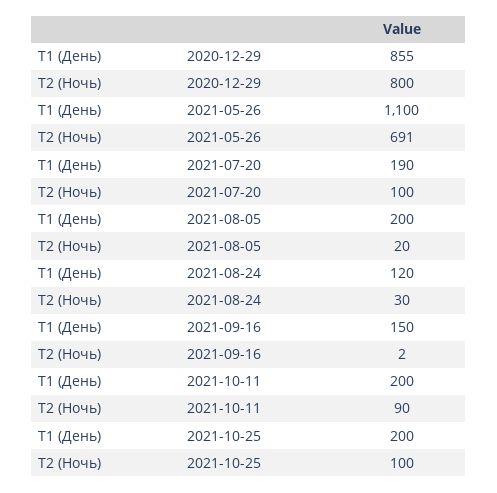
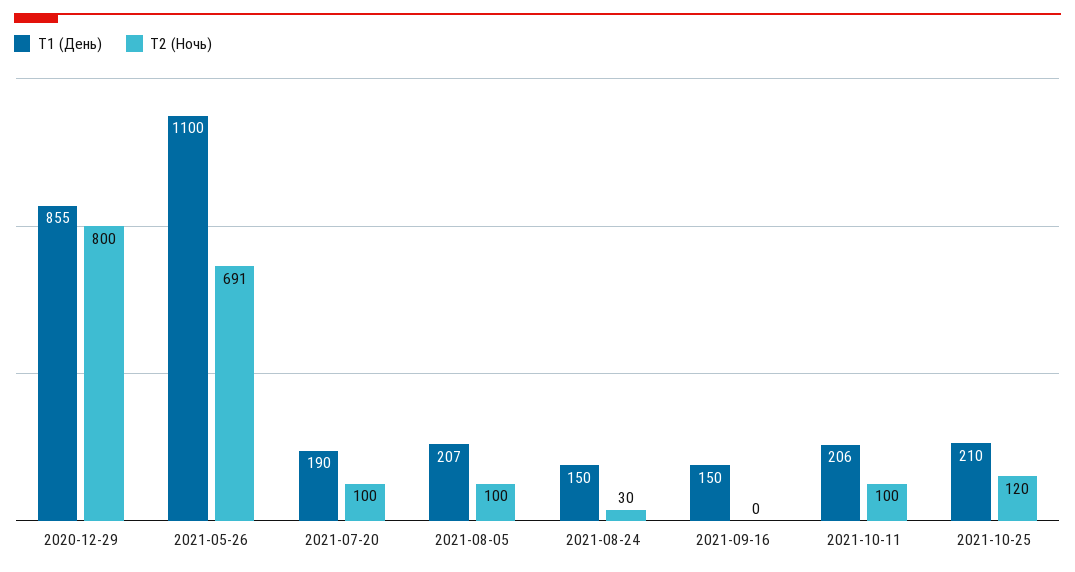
T1 (День), 2021-08-05: 200 -> 207
T2 (Ночь), 2021-08-05: 20 -> 100
T1 (День), 2021-08-24: 120 -> 150
T2 (Ночь), 2021-09-16: 2 -> 0
T1 (День), 2021-10-11: 200 -> 206
T2 (Ночь), 2021-10-11: 90 -> 100
T1 (День), 2021-10-25: 200 -> 210
T2 (Ночь), 2021-10-25: 100 -> 120

